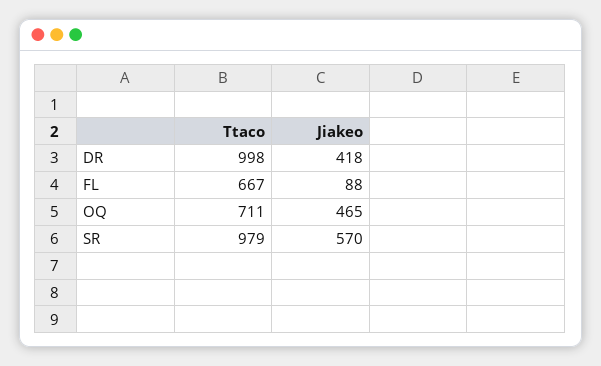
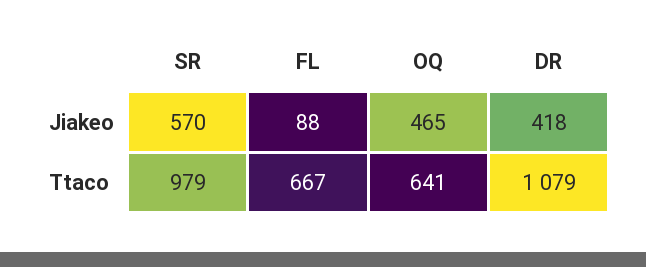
Ttaco, DR: 998 -> 1079
Ttaco, OQ: 711 -> 641

